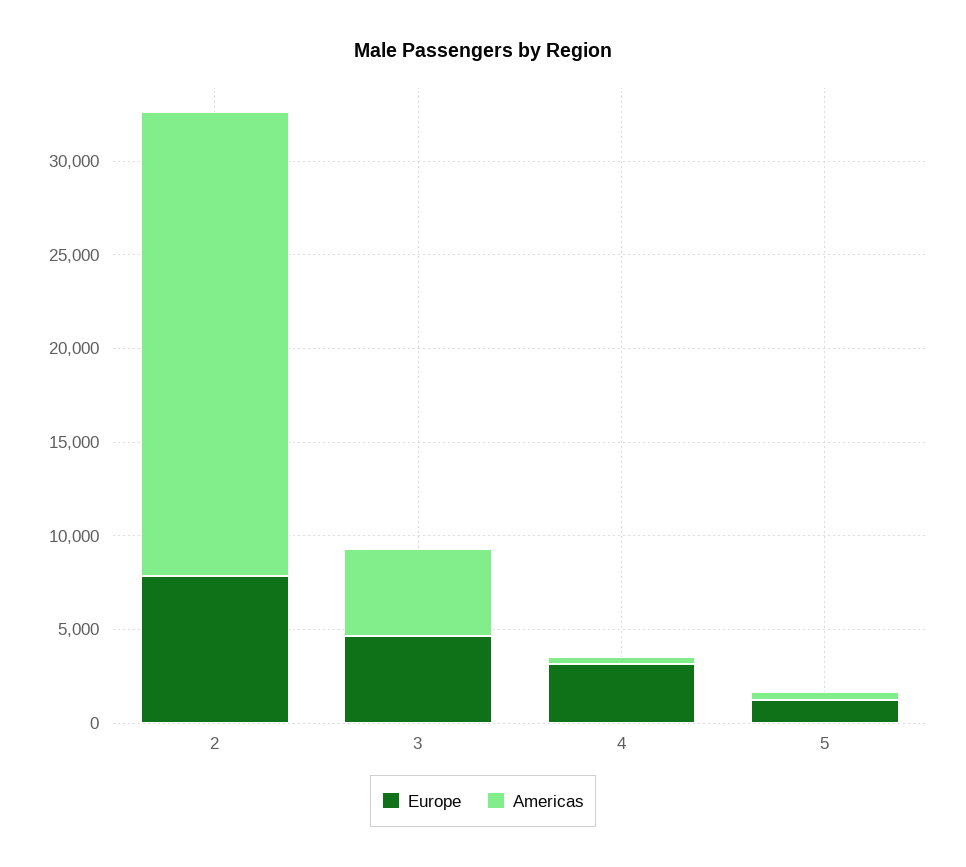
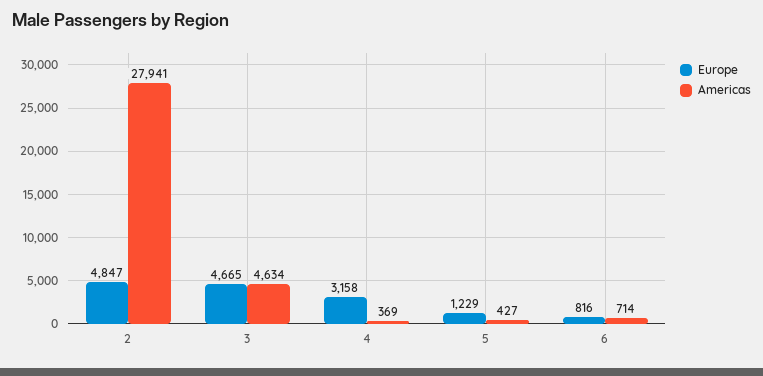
Europe, 2: 8000 -> 4847
Americas, 2: 25000 -> 27941
Europe, 6: none -> 816
Americas, 6: none -> 714

